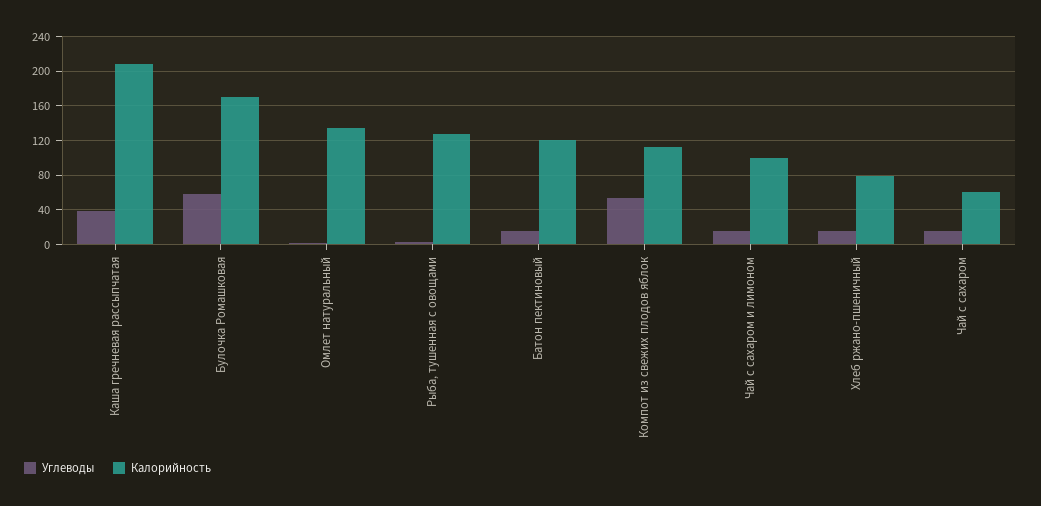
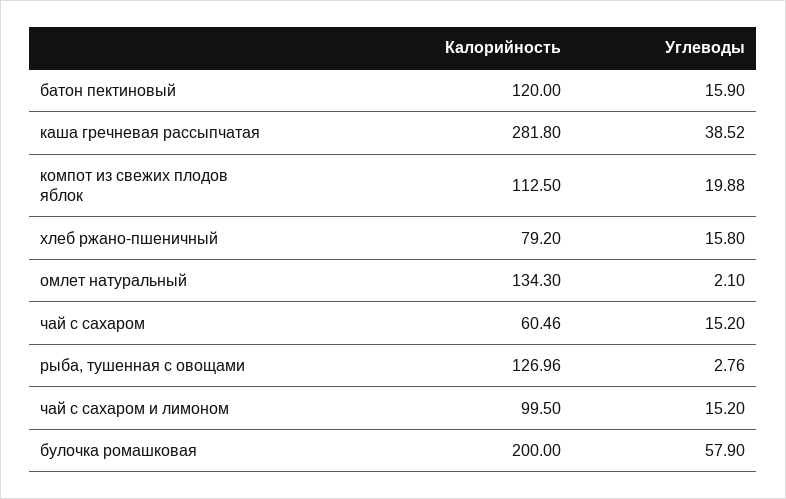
Калорийность, Каша гречневая рассыпчатая: 210 -> 281.8
Калорийность, Булочка Ромашковая: 170 -> 200
Углеводы, Компот из свежих плодов яблок: 50 -> 19.88

